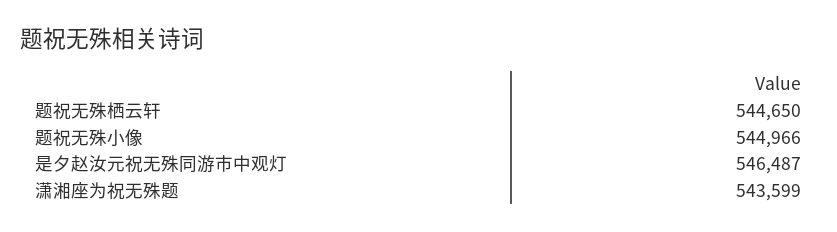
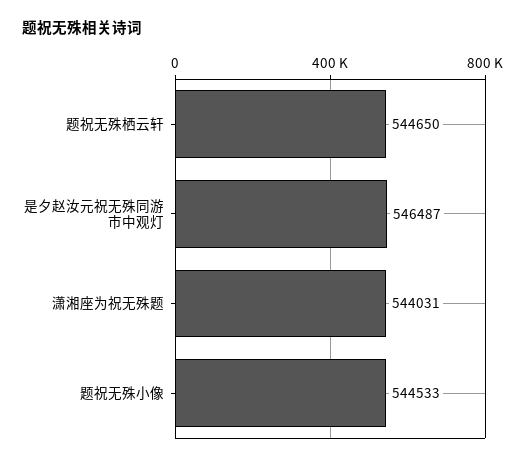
题祝无殊小像: 544966 -> 544533
潇湘座为祝无殊题: 543599 -> 544031

